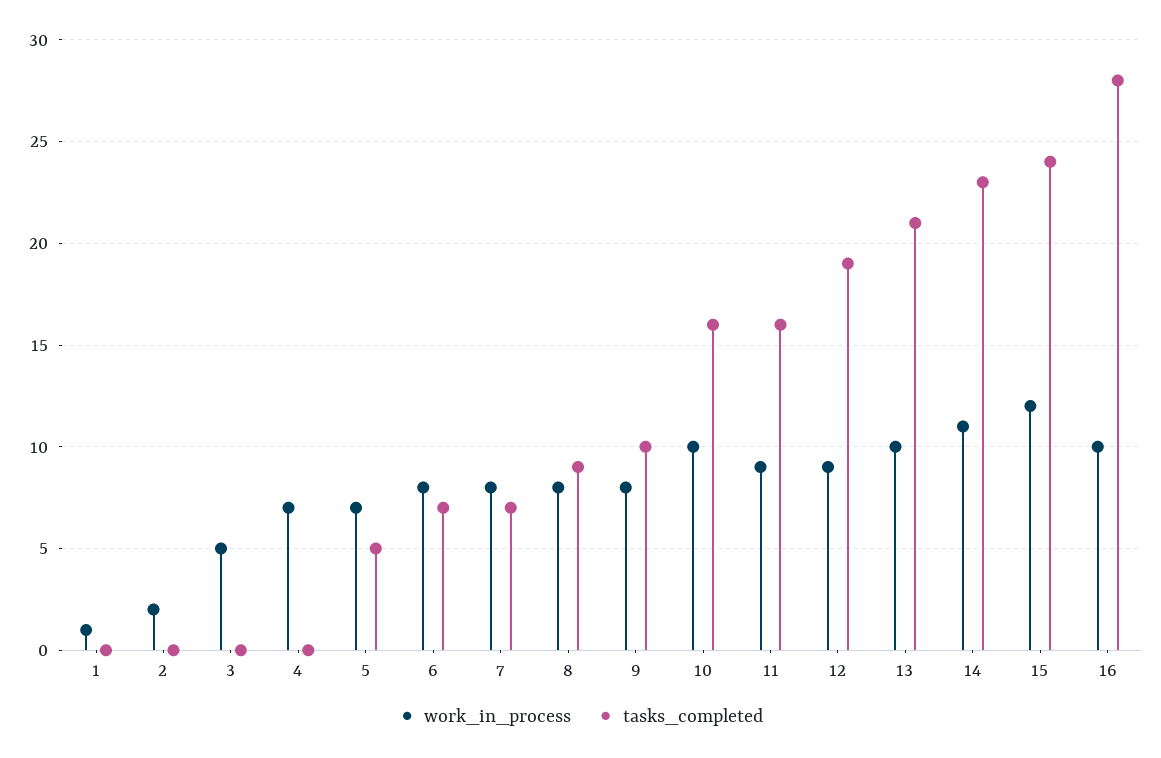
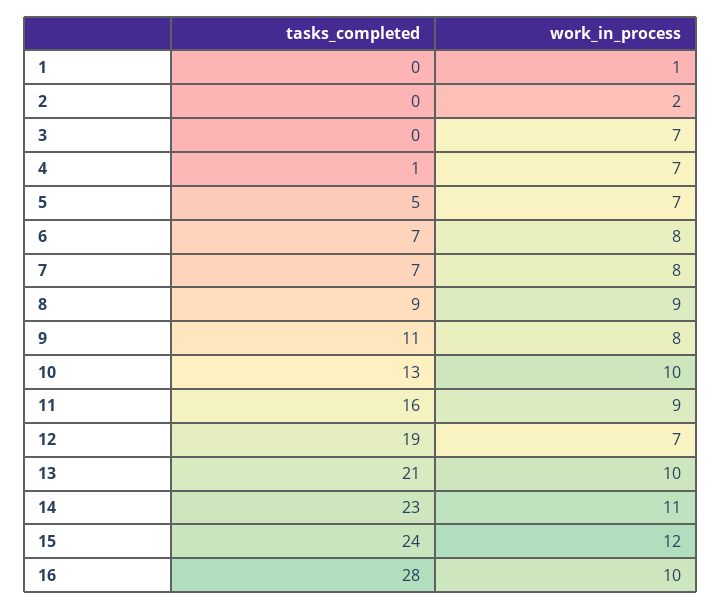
work_in_process, 3: 5 -> 7
tasks_completed, 4: 0 -> 1
work_in_process, 8: 8 -> 9
tasks_completed, 9: 10 -> 11
tasks_completed, 10: 16 -> 13
work_in_process, 12: 9 -> 7

